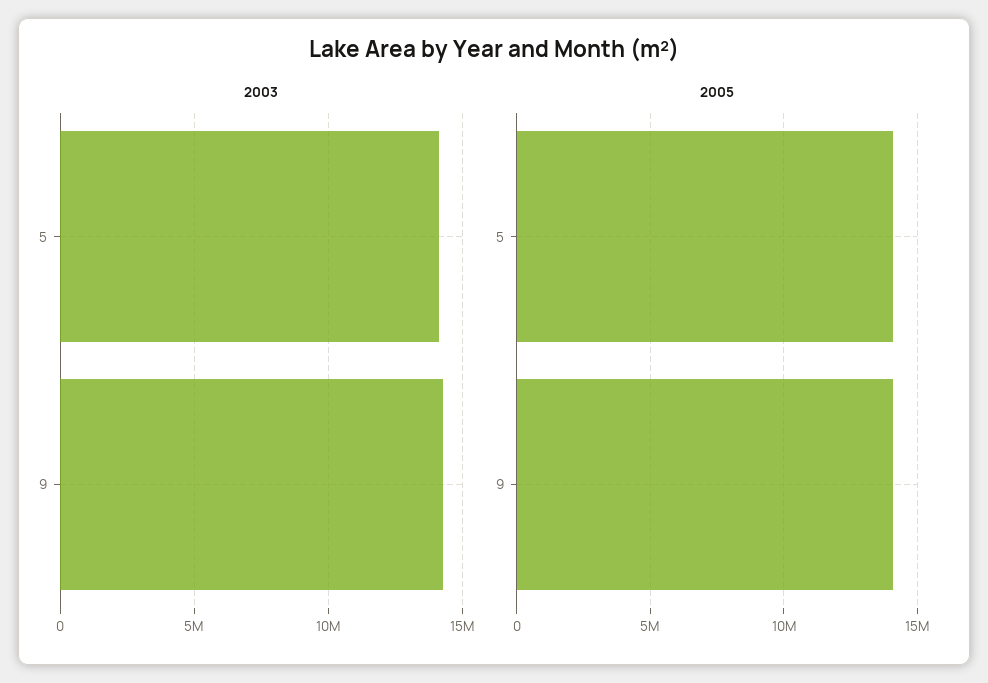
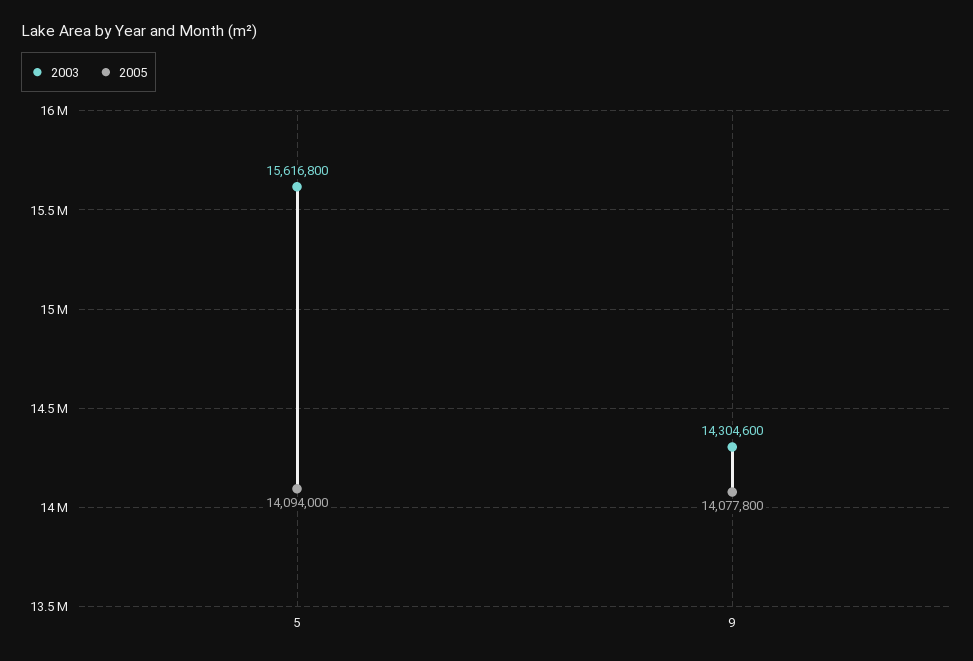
2003, 5: 14000000 -> 15616800

